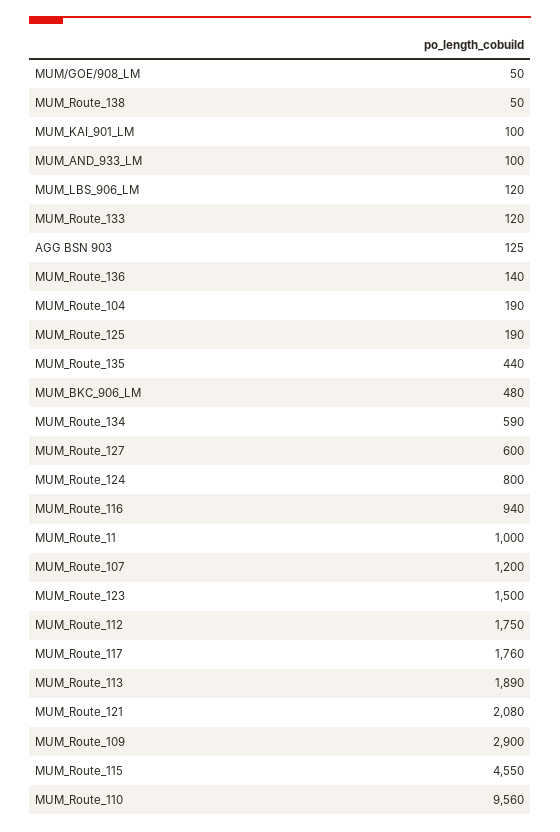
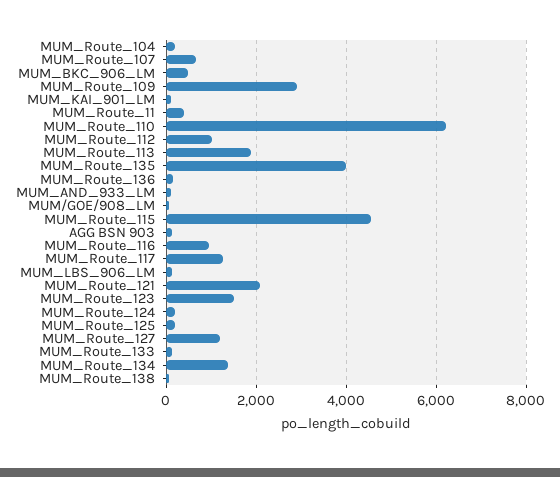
MUM_Route_135: 440 -> 4000
MUM_Route_134: 590 -> 1400
MUM_Route_127: 600 -> 1200
MUM_Route_124: 800 -> 200
MUM_Route_11: 1000 -> 400
MUM_Route_107: 1200 -> 600
MUM_Route_112: 1750 -> 1000
MUM_Route_117: 1760 -> 1200
MUM_Route_110: 9560 -> 6200

